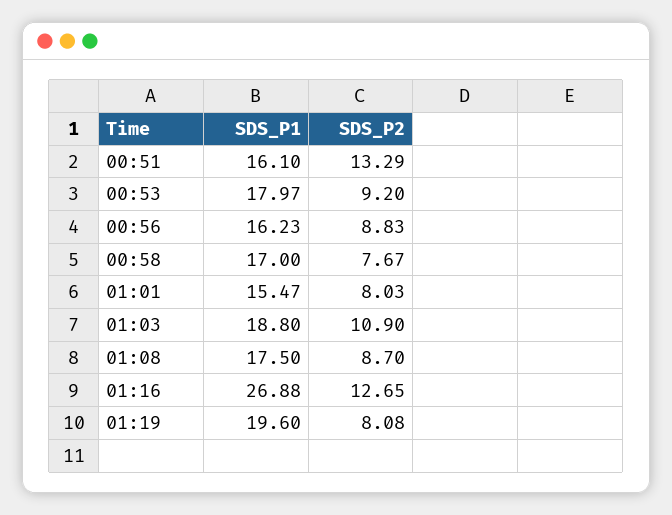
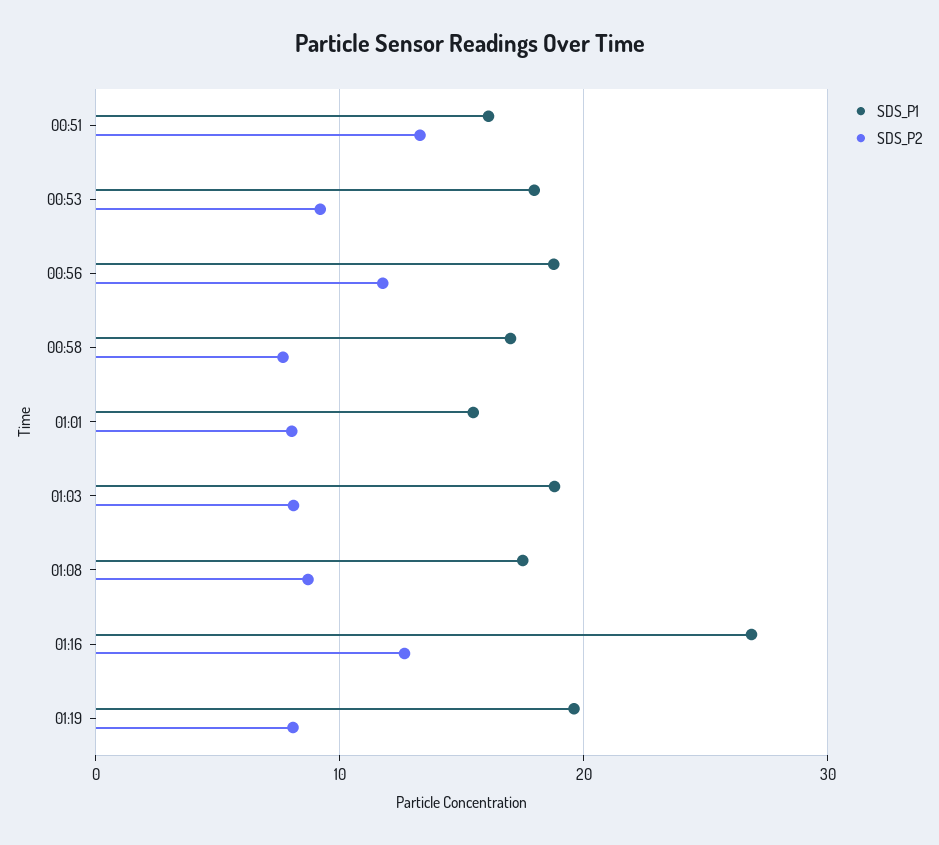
SDS_P1, 00:56: 16.23 -> 19
SDS_P2, 00:56: 8.83 -> 12
SDS_P2, 01:03: 10.9 -> 8

